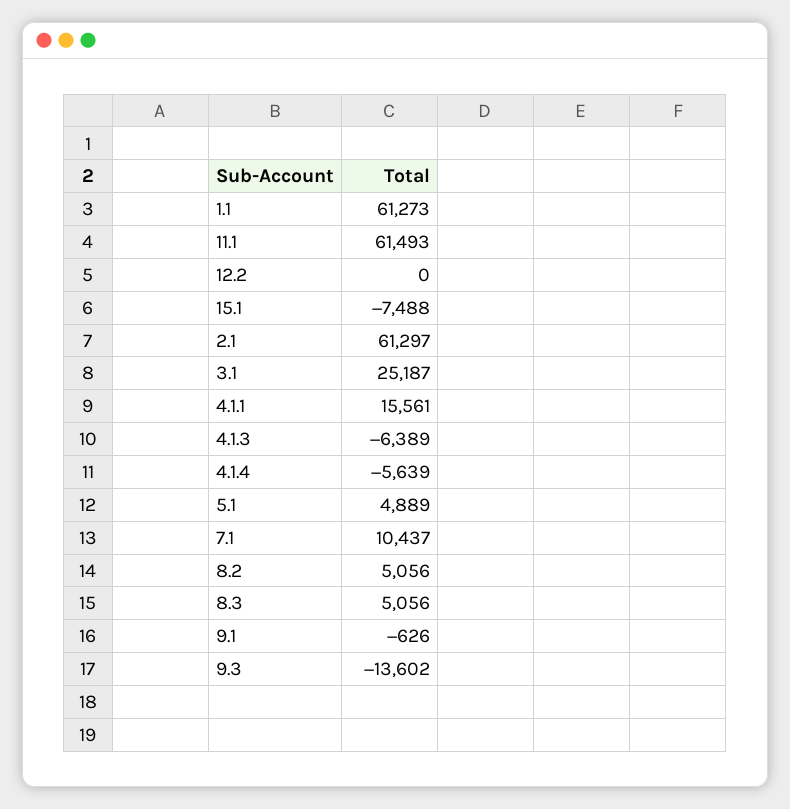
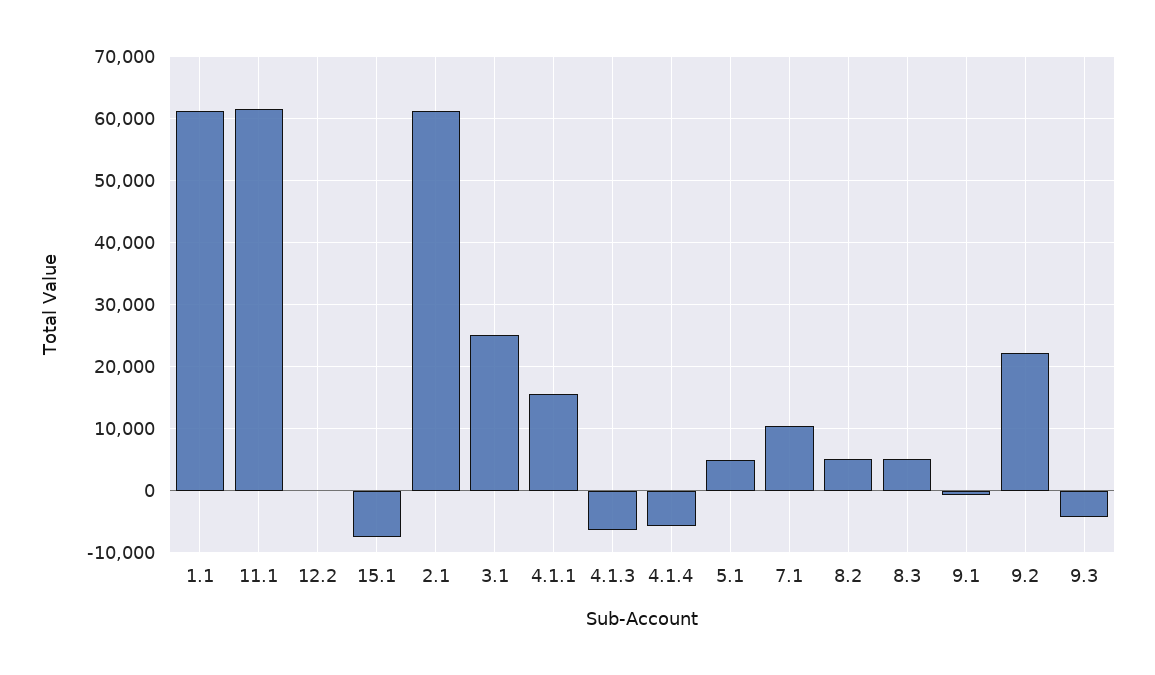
9.3: -13602 -> -4000
9.2: none -> 22000

